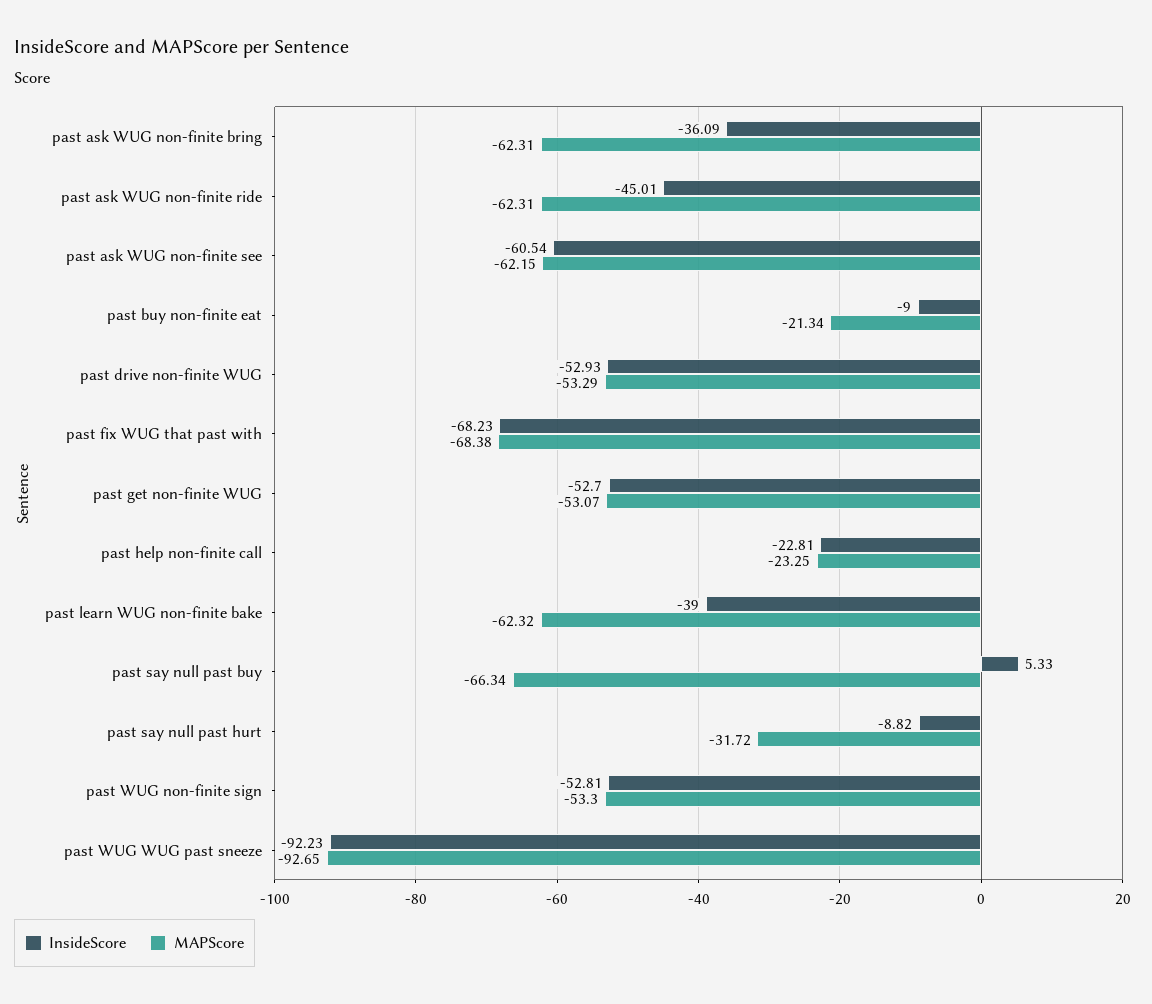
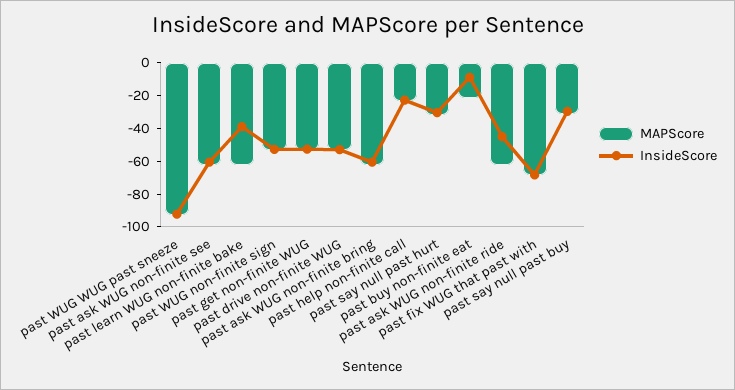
InsideScore, past ask WUG non-finite bring: -36.09 -> -60
InsideScore, past say null past buy: 5.33 -> -30
MAPScore, past say null past buy: -66.34 -> -30
InsideScore, past say null past hurt: -8.82 -> -30

